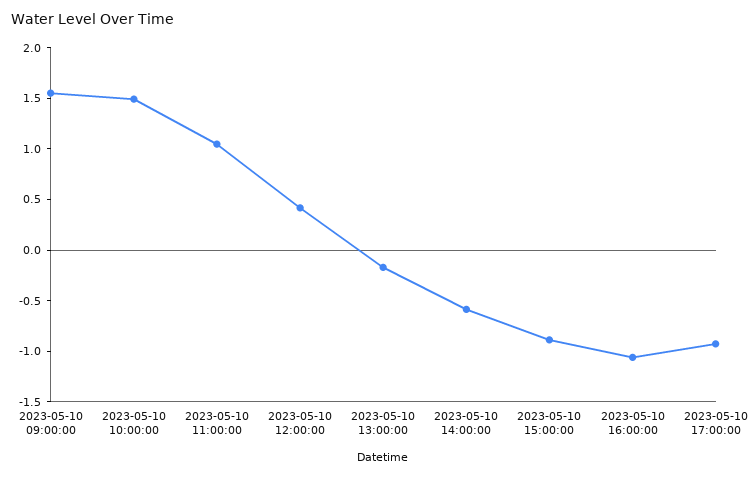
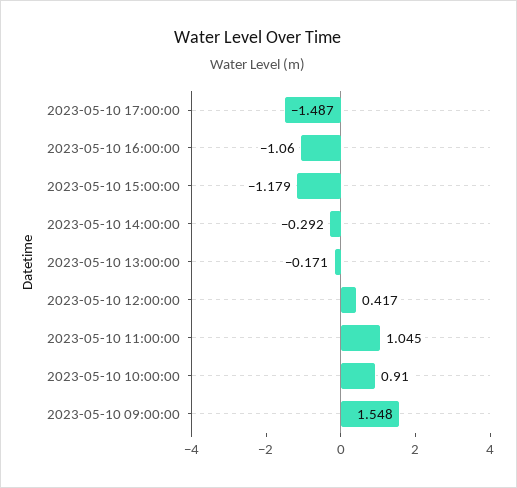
2023-05-10 10:00:00: 1.5 -> 0.91
2023-05-10 14:00:00: -0.6 -> -0.292
2023-05-10 15:00:00: -0.9 -> -1.179
2023-05-10 17:00:00: -0.9 -> -1.487

